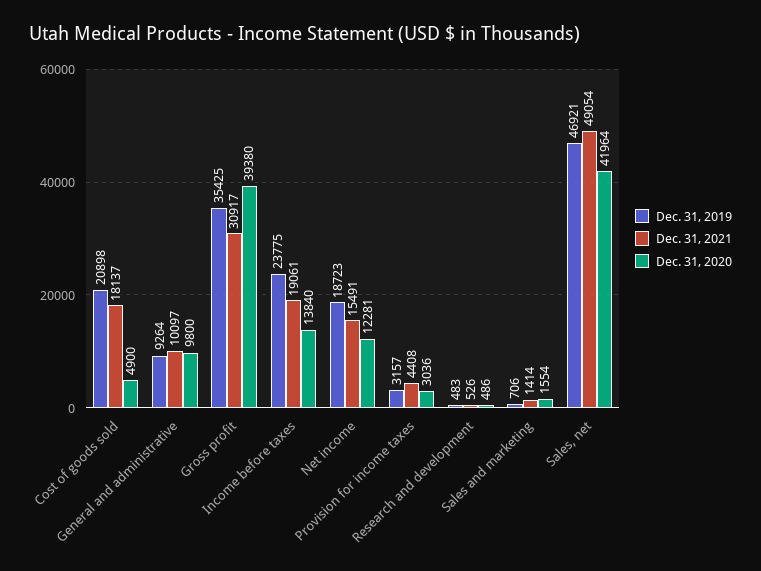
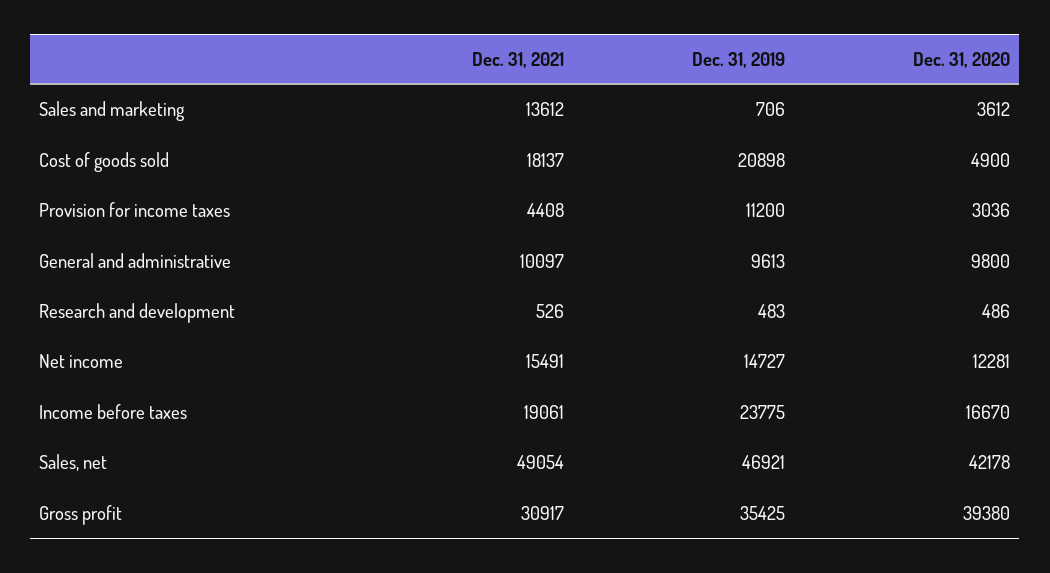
Dec. 31, 2019, General and administrative: 9264 -> 9613
Dec. 31, 2020, Income before taxes: 13840 -> 16670
Dec. 31, 2019, Net income: 18723 -> 14727
Dec. 31, 2019, Provision for income taxes: 3157 -> 11200
Dec. 31, 2021, Sales and marketing: 1414 -> 13612
Dec. 31, 2020, Sales and marketing: 1554 -> 3612
Dec. 31, 2020, Sales, net: 41964 -> 42178

